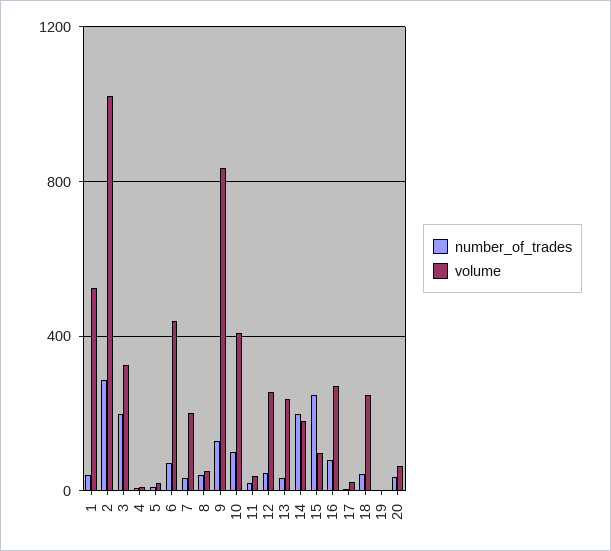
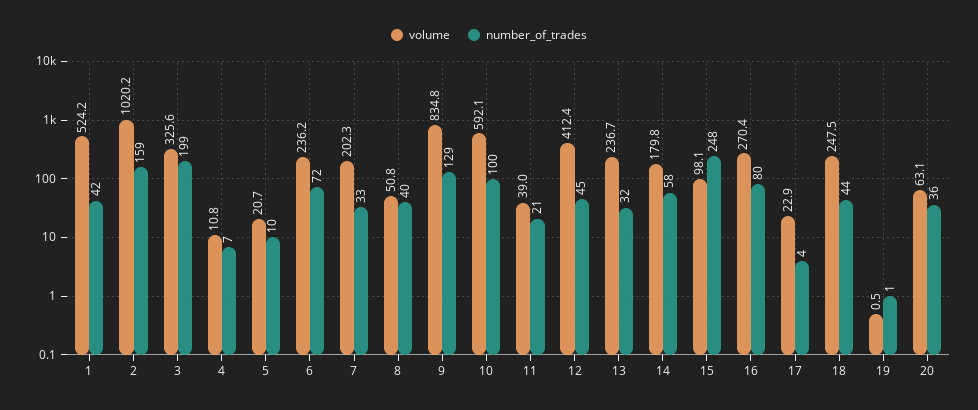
number_of_trades, 2: 300 -> 159
volume, 6: 450 -> 236.2
volume, 10: 400 -> 592.1
volume, 12: 250 -> 412.4
number_of_trades, 14: 200 -> 58

